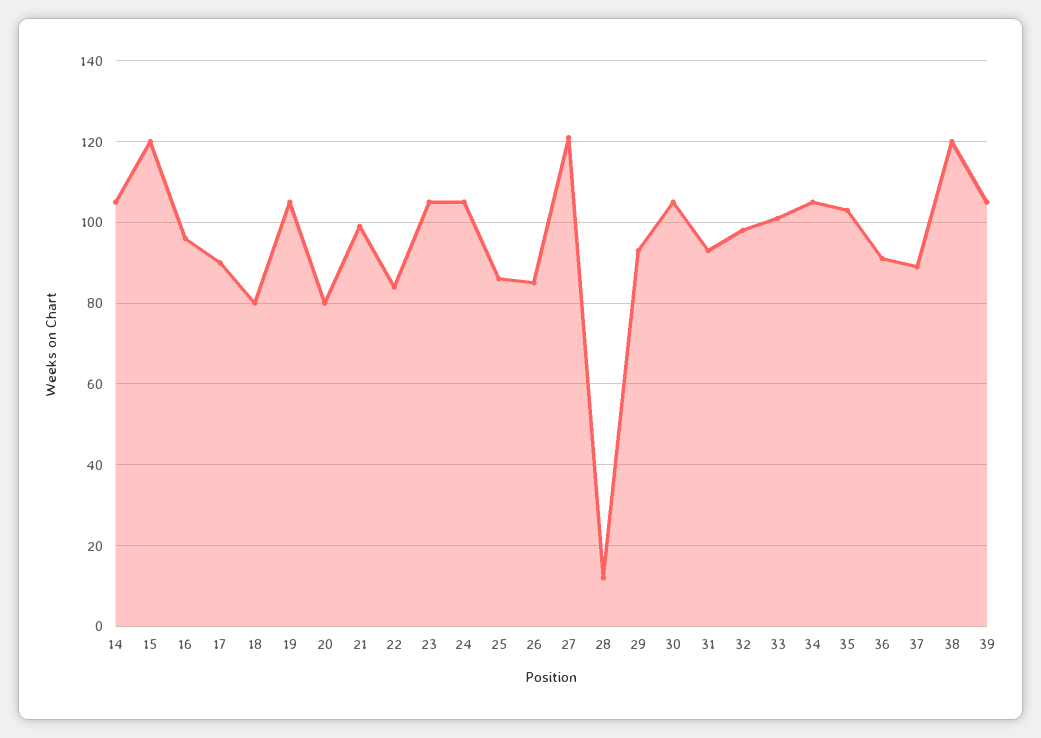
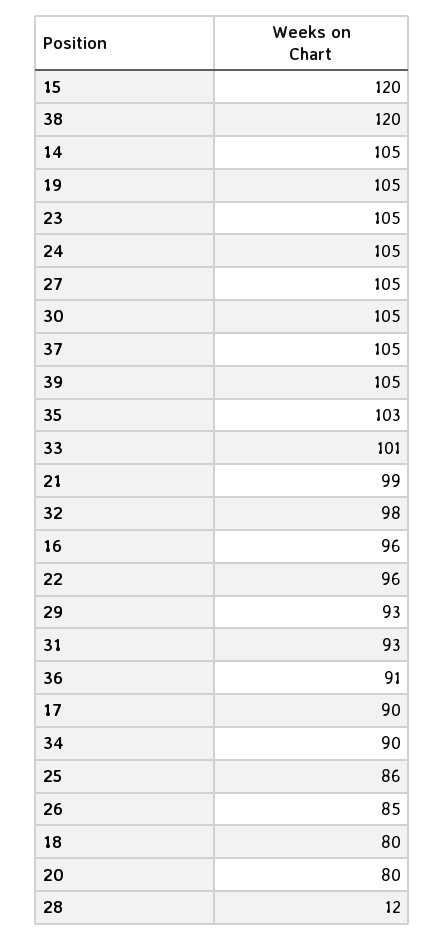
22: 85 -> 96
27: 120 -> 105
34: 105 -> 90
37: 90 -> 105

